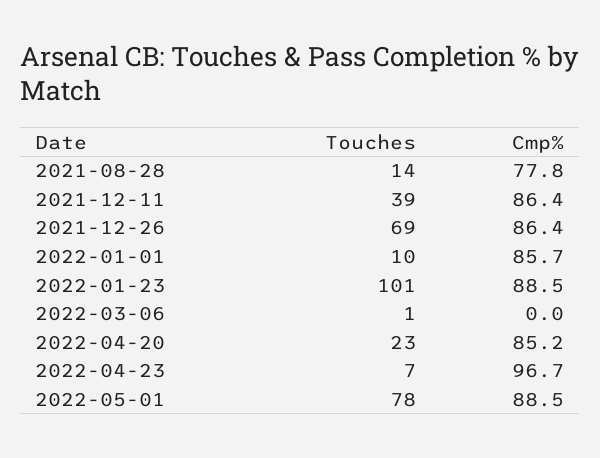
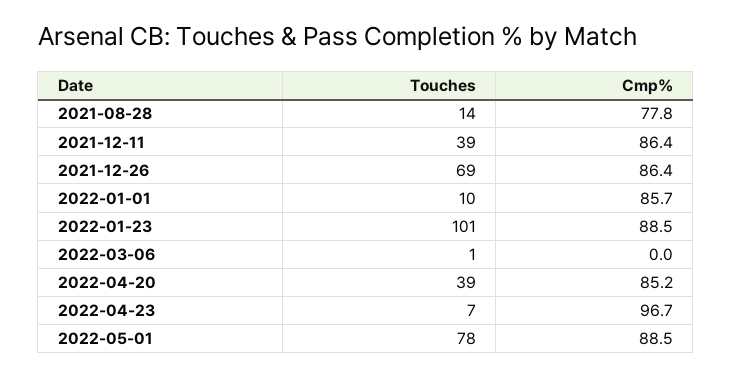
Touches, 2022-04-20: 23 -> 39

